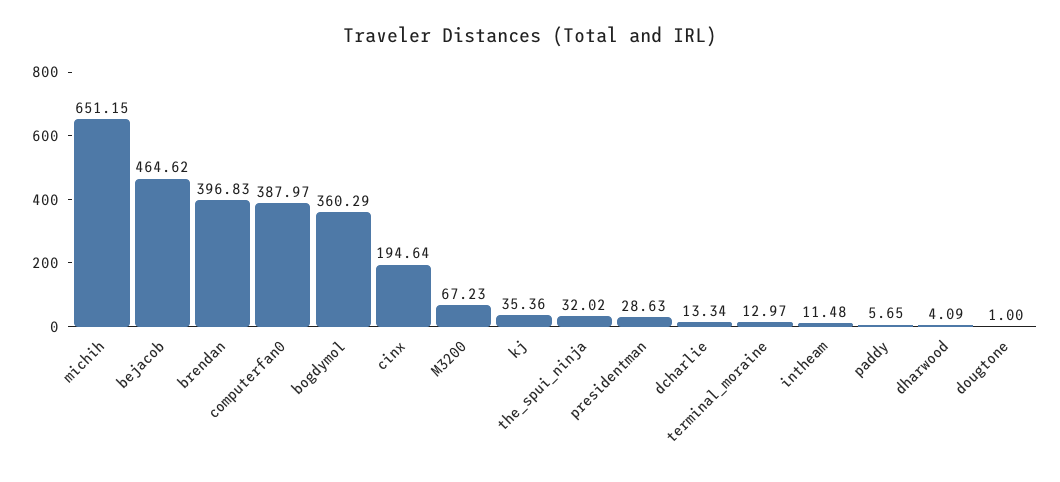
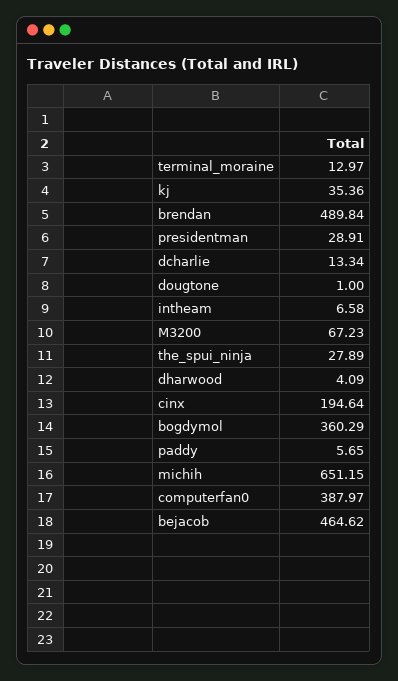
brendan: 396.83 -> 489.84
the_spui_ninja: 32.02 -> 27.89
presidentman: 28.63 -> 28.91
intheam: 11.48 -> 6.58

